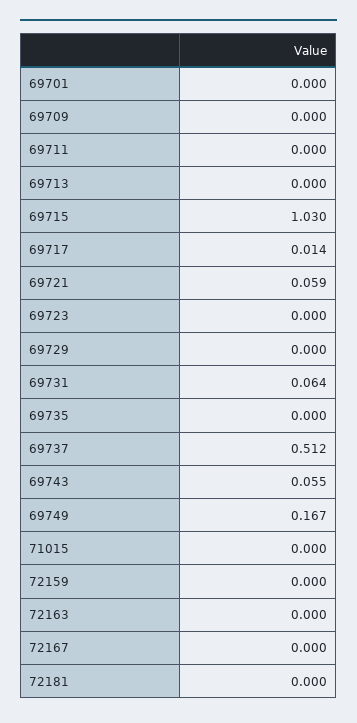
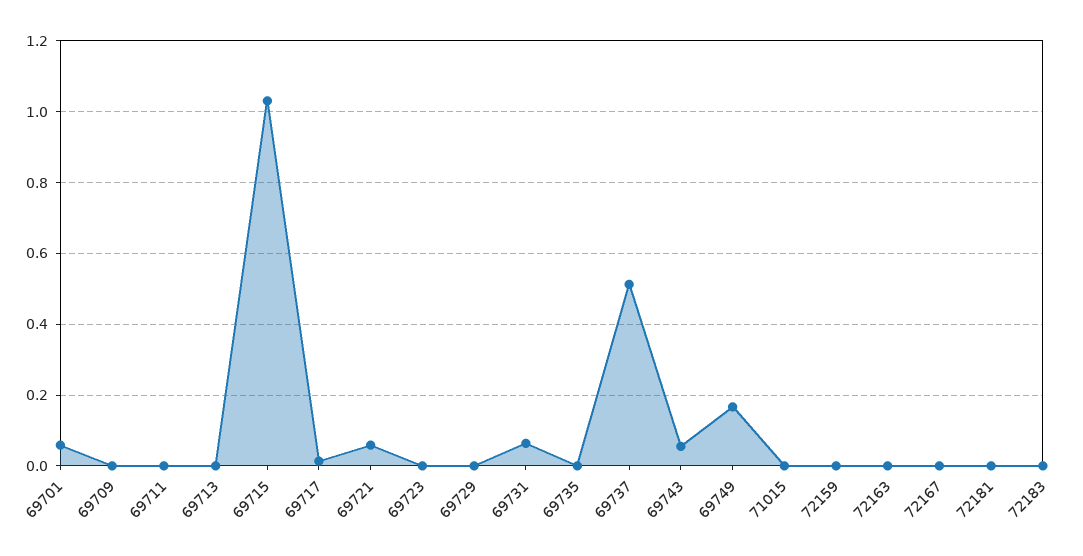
69701: 0 -> 0.06
72183: none -> 0

